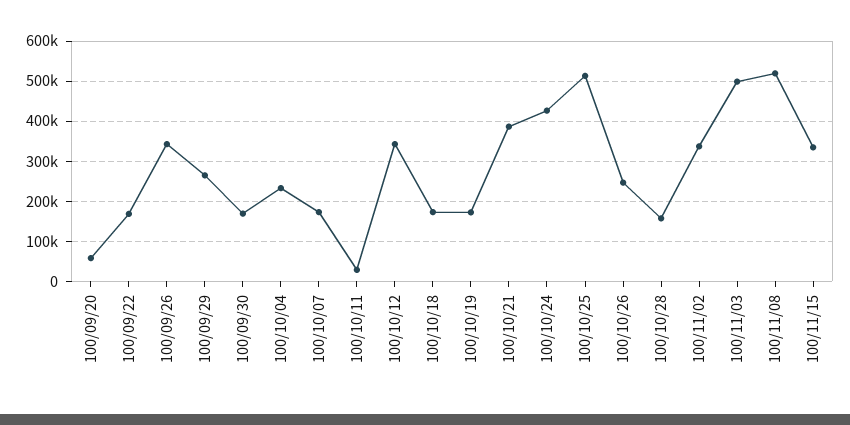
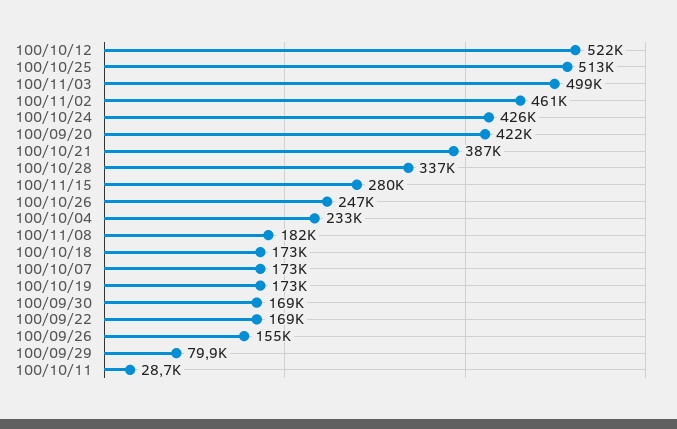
100/09/20: 60000 -> 422000
100/09/26: 340000 -> 155000
100/09/29: 260000 -> 79900
100/10/12: 340000 -> 522000
100/10/28: 160000 -> 337000
100/11/02: 340000 -> 461000
100/11/08: 520000 -> 182000
100/11/15: 340000 -> 280000

